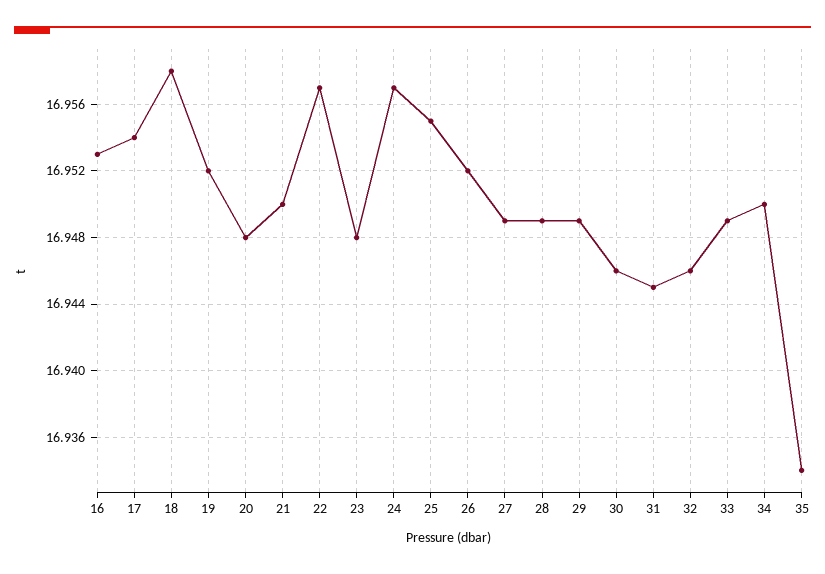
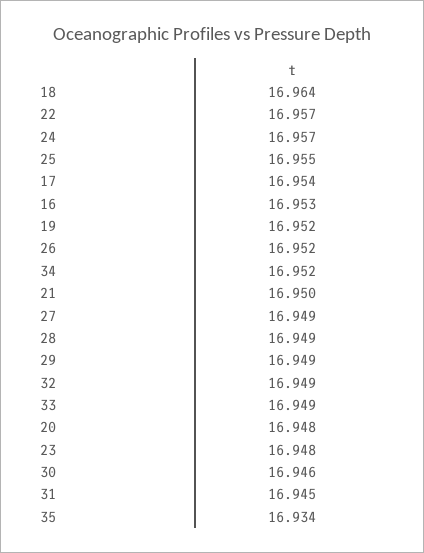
18: 16.958 -> 16.964
32: 16.946 -> 16.949
34: 16.95 -> 16.952

